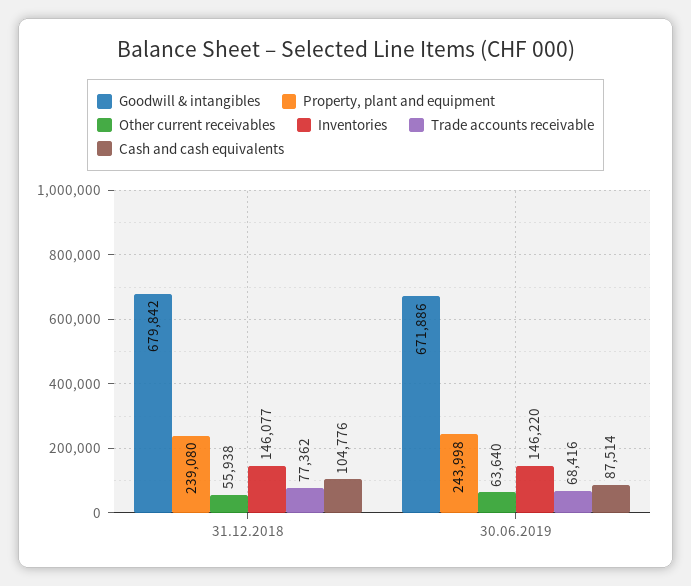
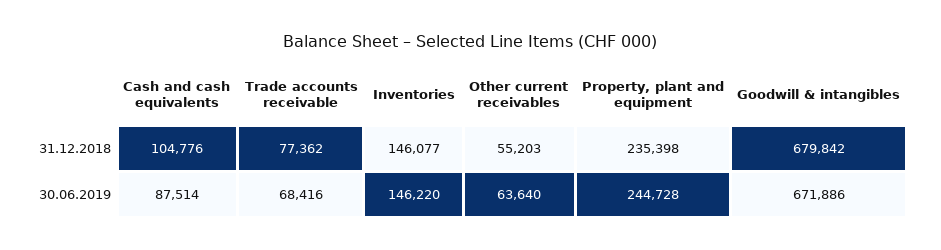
Property, plant and equipment, 31.12.2018: 239080 -> 235398
Other current receivables, 31.12.2018: 55938 -> 55203
Property, plant and equipment, 30.06.2019: 243998 -> 244728

